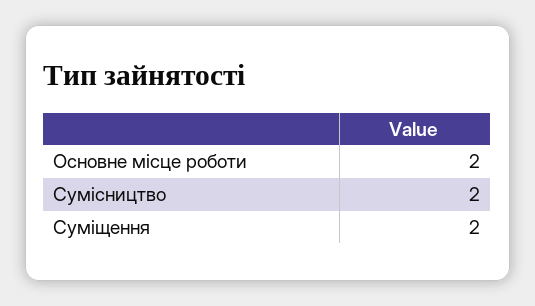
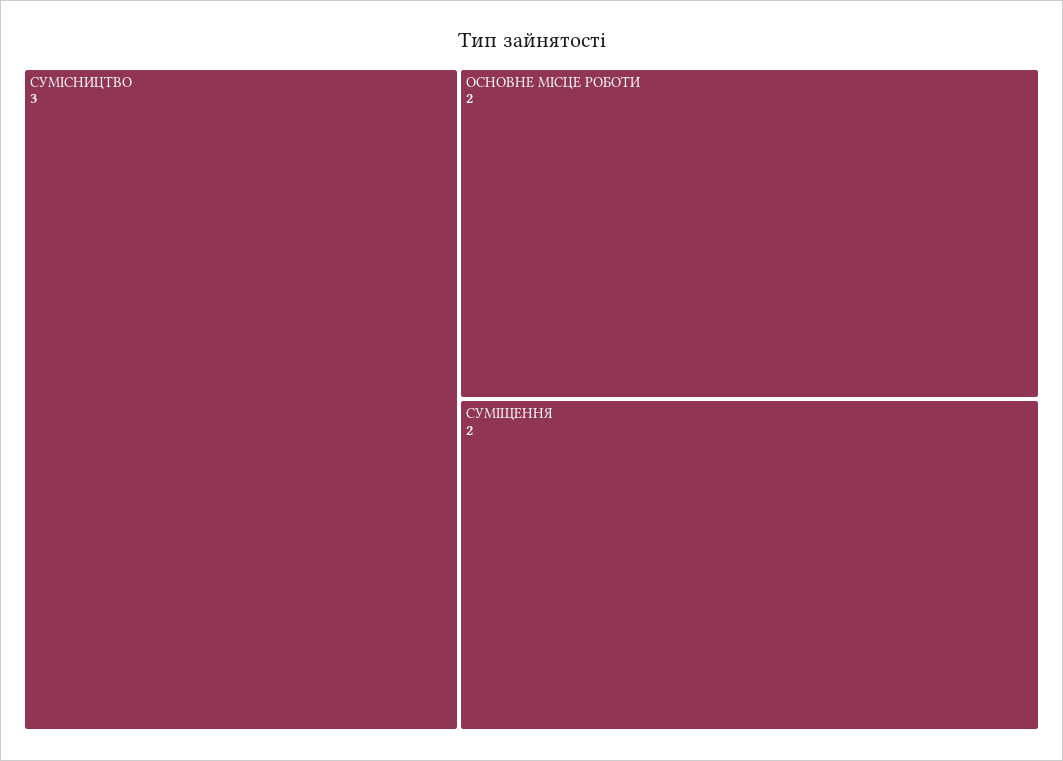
Сумісництво: 2 -> 3

